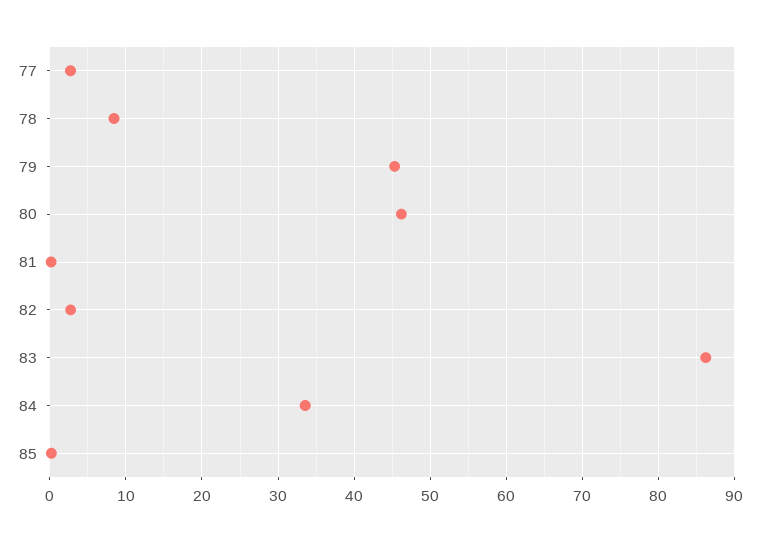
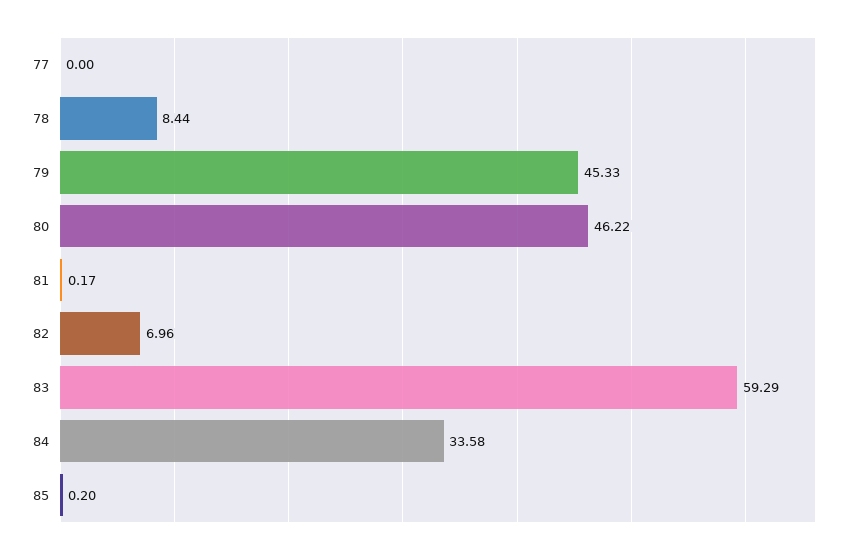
77: 3 -> 0
82: 3 -> 6.96
83: 86 -> 59.29

